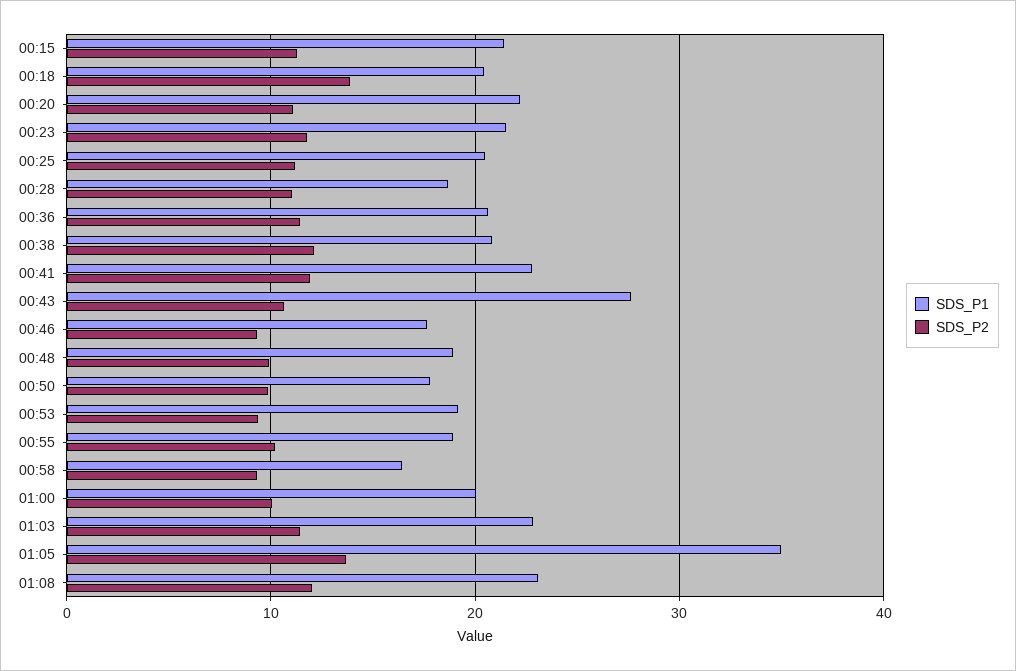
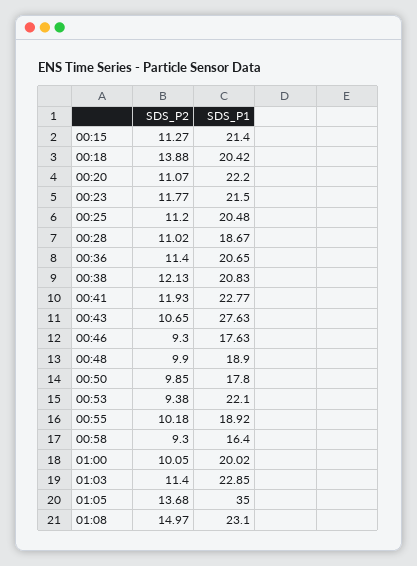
SDS_P1, 00:53: 19 -> 22.1
SDS_P2, 01:08: 12 -> 14.97

